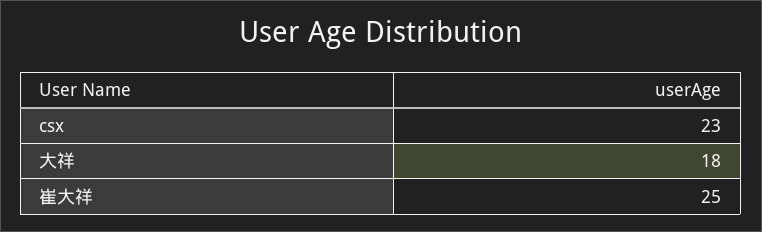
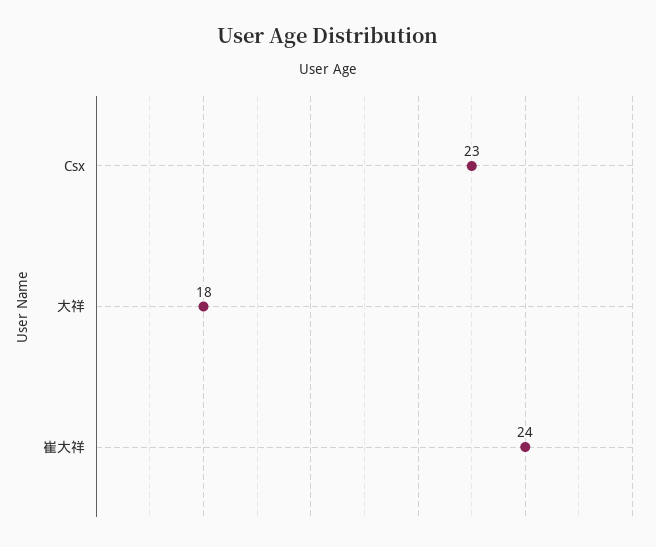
崔大祥: 25 -> 24

